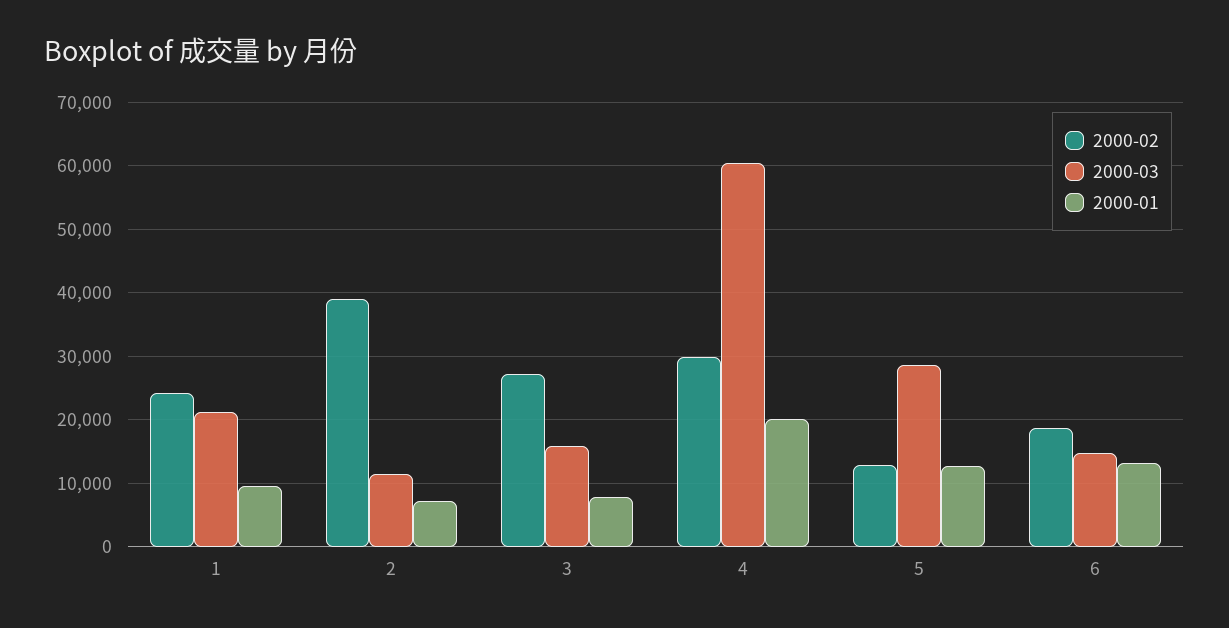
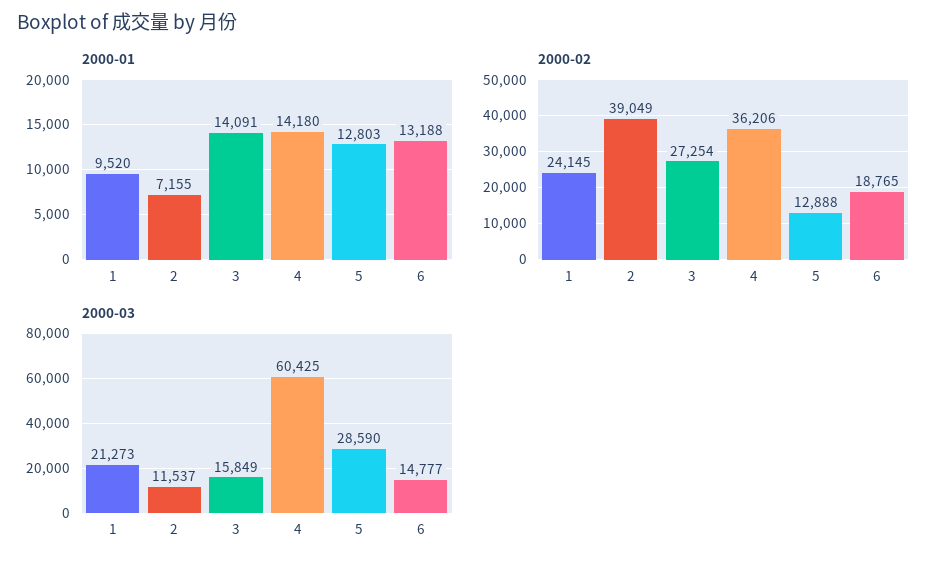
2000-01, 3: 8000 -> 14091
2000-02, 4: 30000 -> 36206
2000-01, 4: 20000 -> 14180

